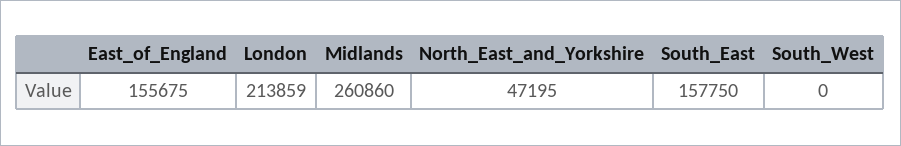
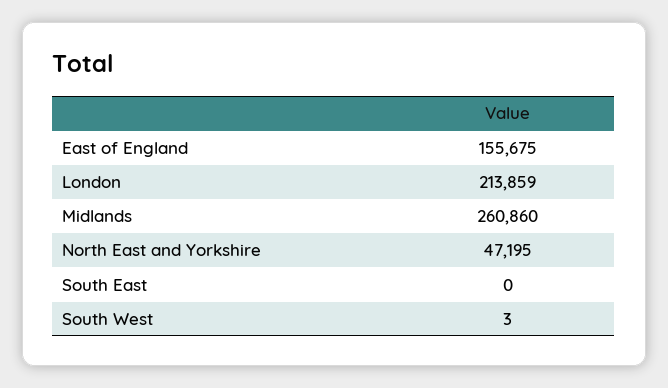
South_East: 157750 -> 0
South_West: 0 -> 3

